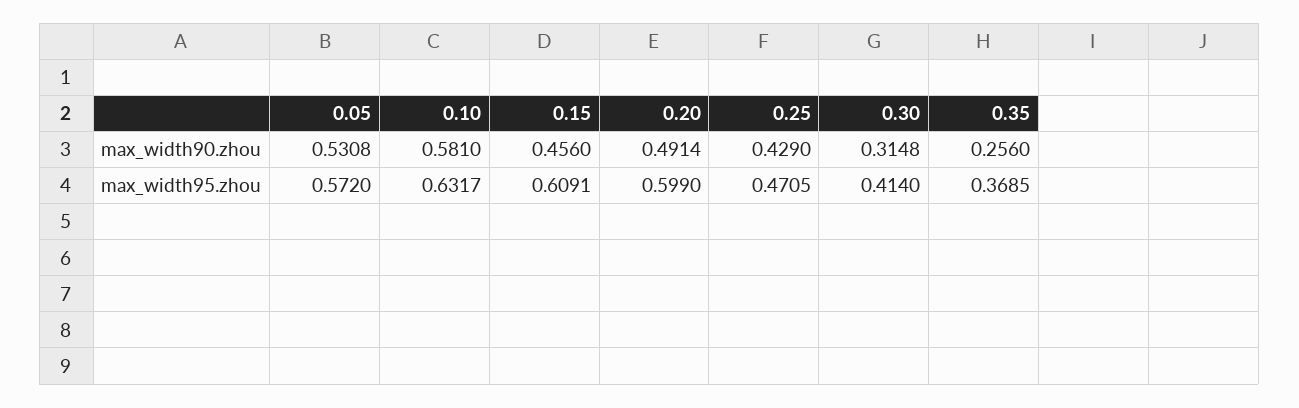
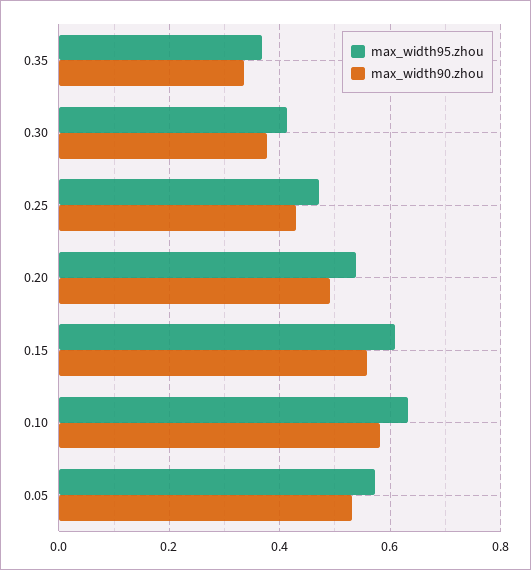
max_width90.zhou, 0.15: 0.456 -> 0.56
max_width90.zhou, 0.30: 0.3148 -> 0.38
max_width90.zhou, 0.35: 0.256 -> 0.34
max_width95.zhou, 0.20: 0.599 -> 0.54

